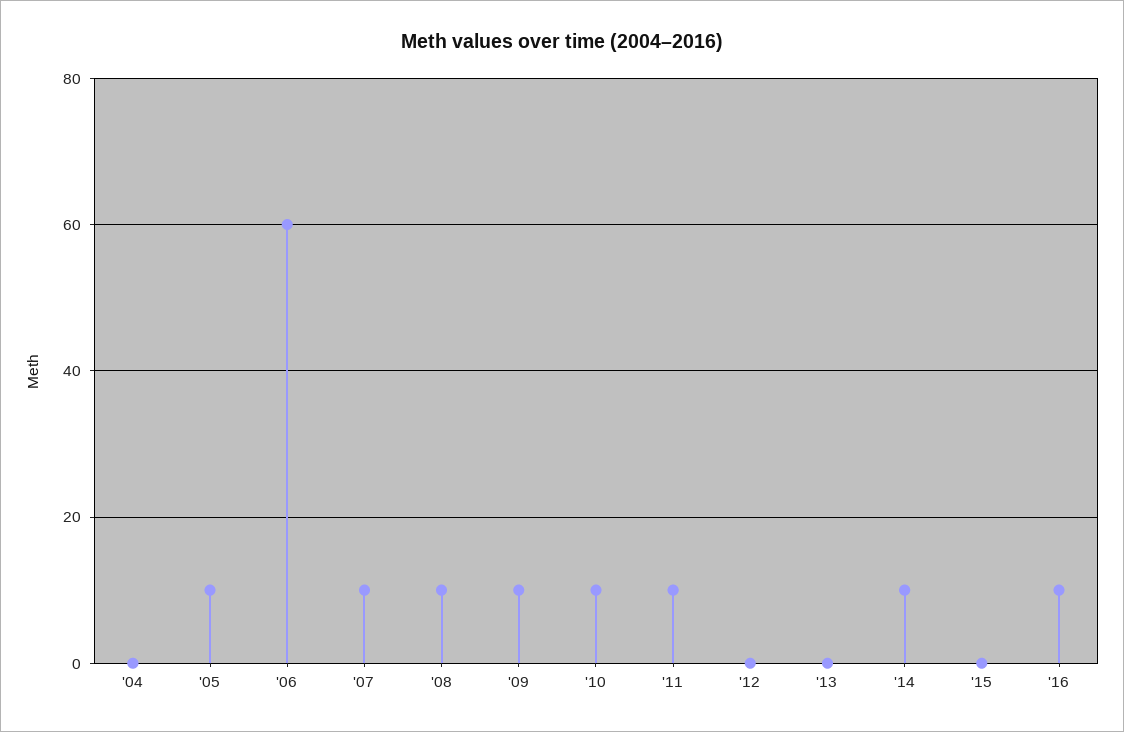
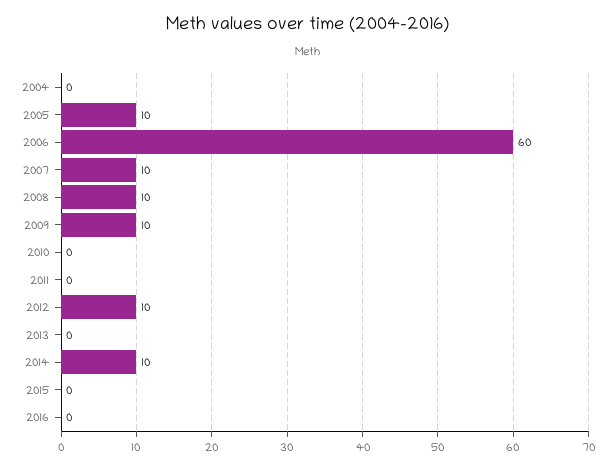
'10: 10 -> 0
'11: 10 -> 0
'12: 0 -> 10
'16: 10 -> 0

